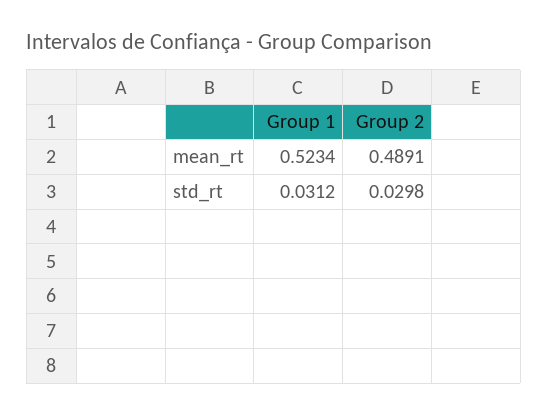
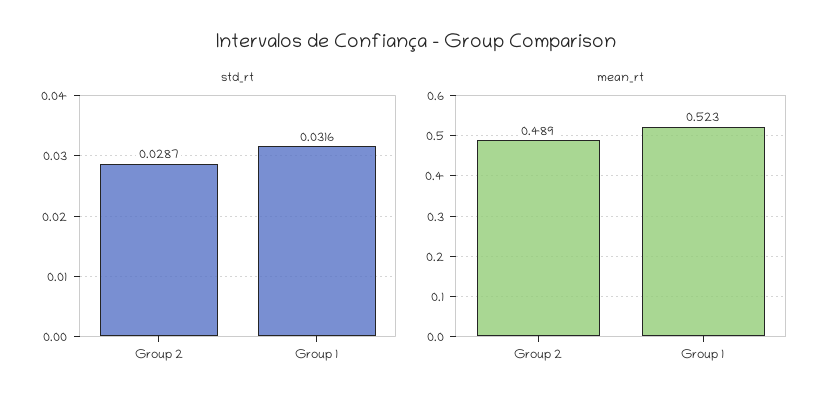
std_rt, Group 1: 0.0312 -> 0.0316
std_rt, Group 2: 0.0298 -> 0.0287

